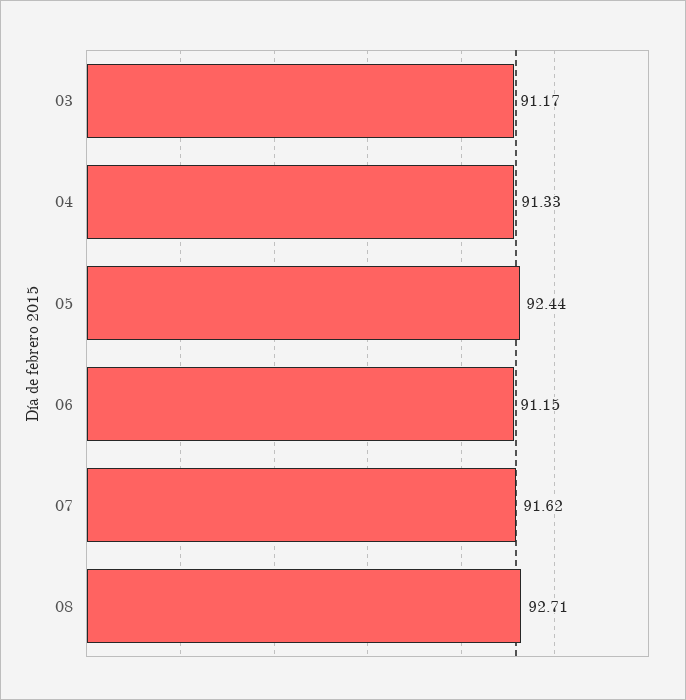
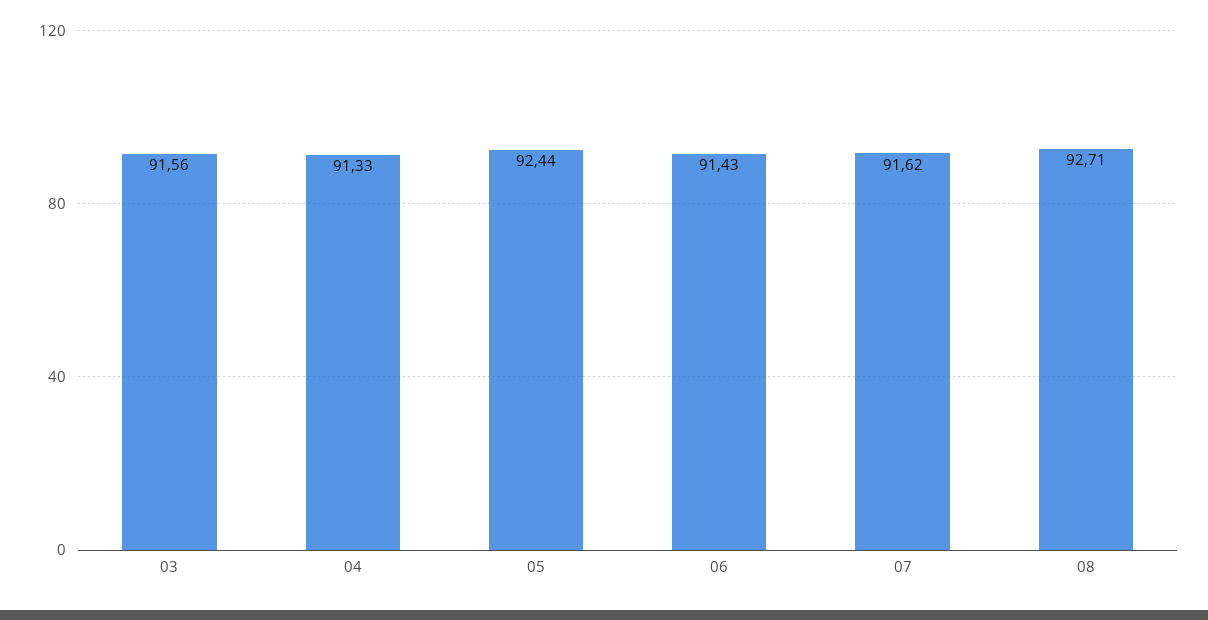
03: 91.17 -> 91.56
06: 91.15 -> 91.43

